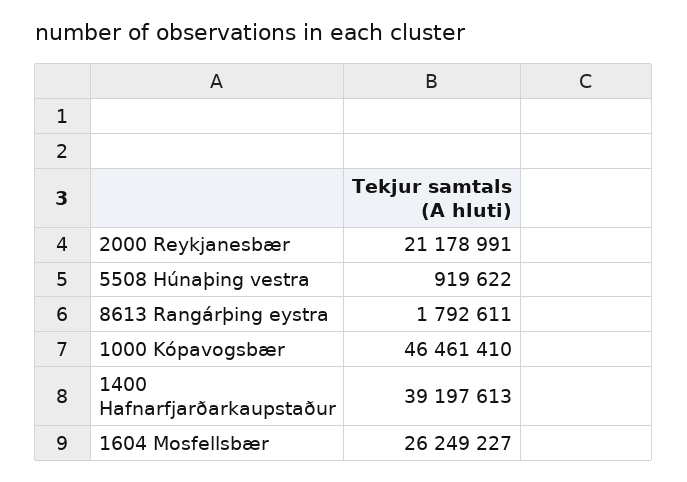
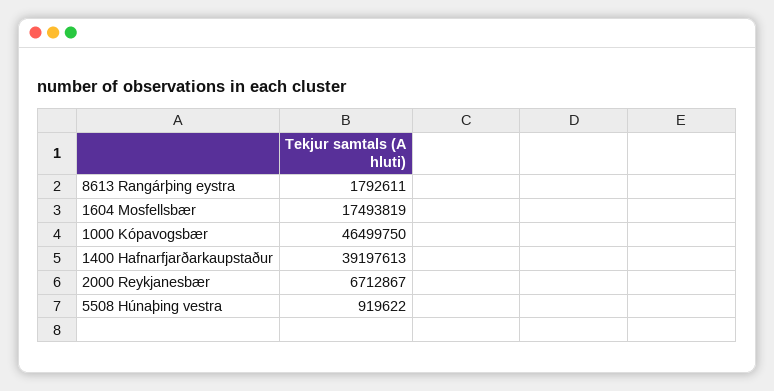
2000 Reykjanesbær: 21178991 -> 6712867
1000 Kópavogsbær: 46461410 -> 46499750
1604 Mosfellsbær: 26249227 -> 17493819

